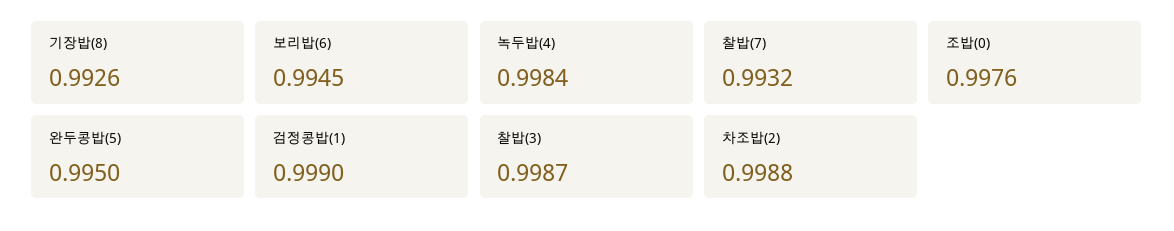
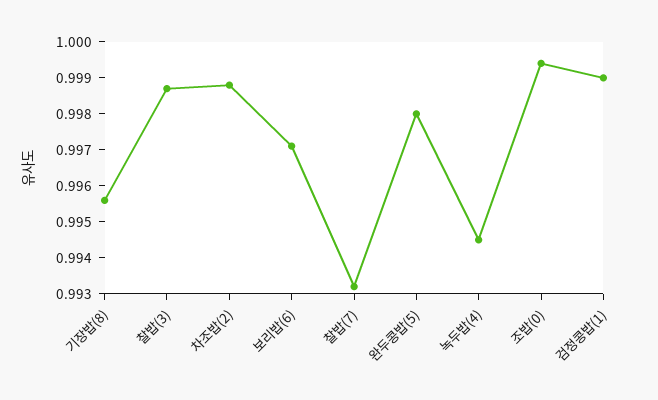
기장밥(8): 0.9926 -> 0.9955
보리밥(6): 0.9945 -> 0.997
녹두밥(4): 0.9984 -> 0.9945
조밥(0): 0.9976 -> 0.9995
완두콩밥(5): 0.995 -> 0.998

